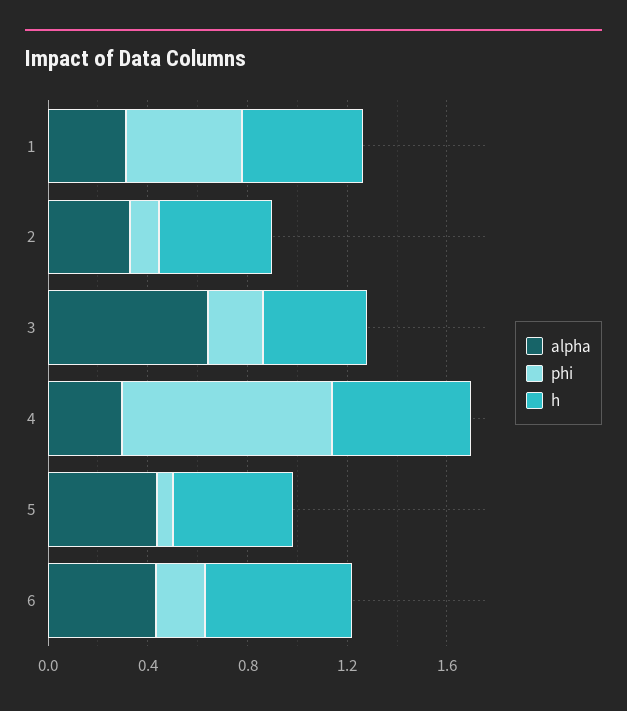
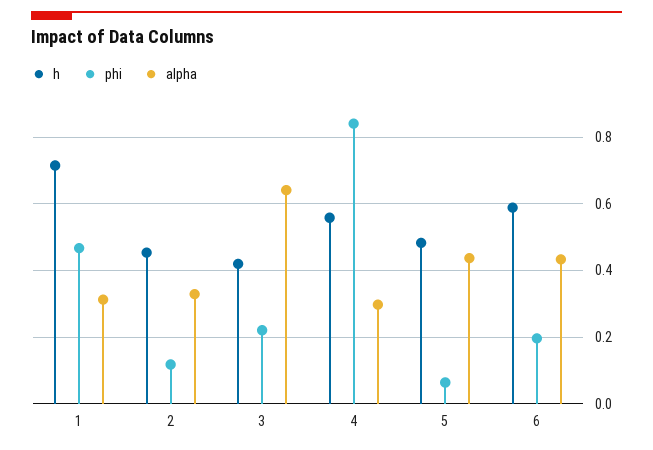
h, 1: 0.5 -> 0.72

